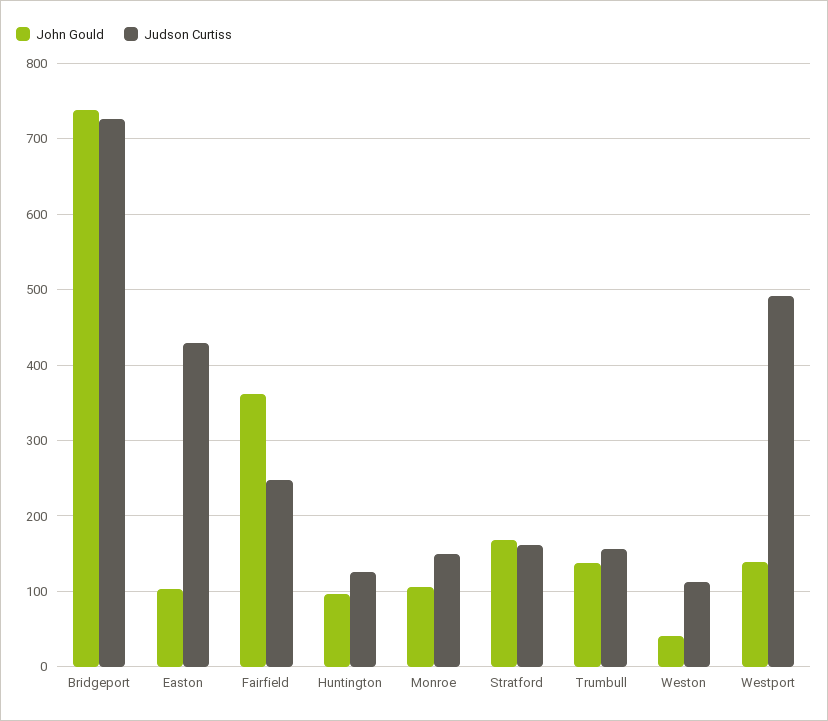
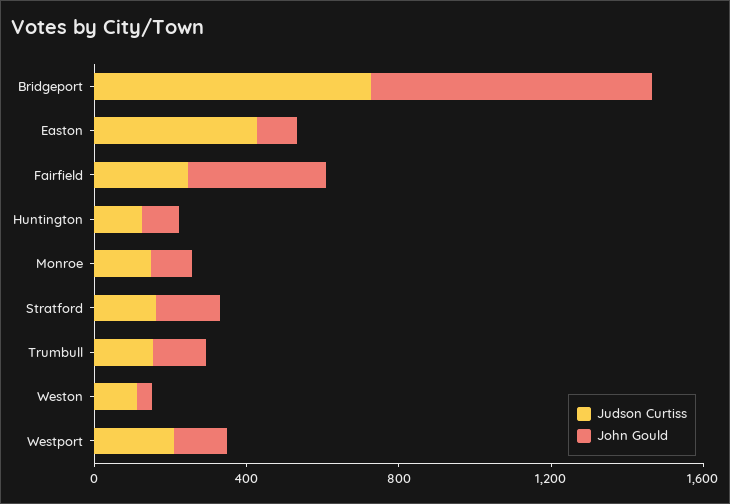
Judson Curtiss, Westport: 490 -> 200

